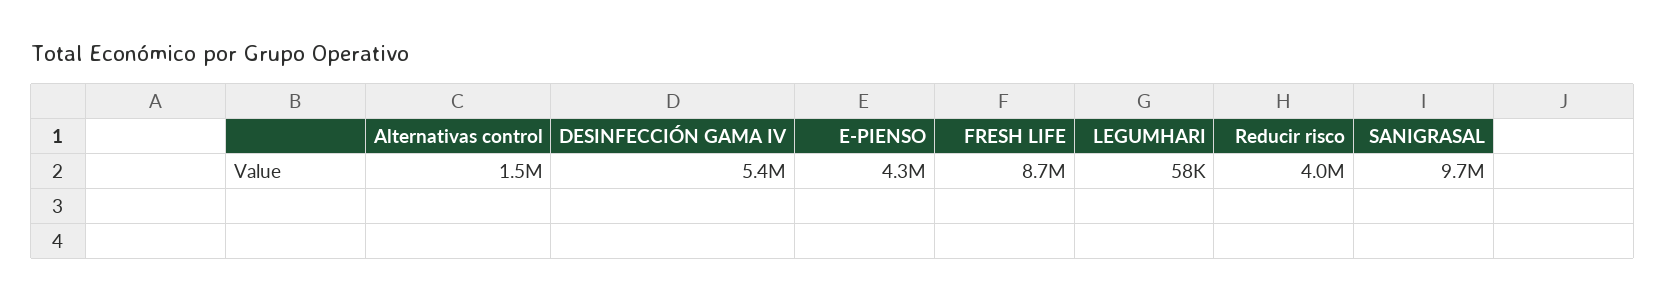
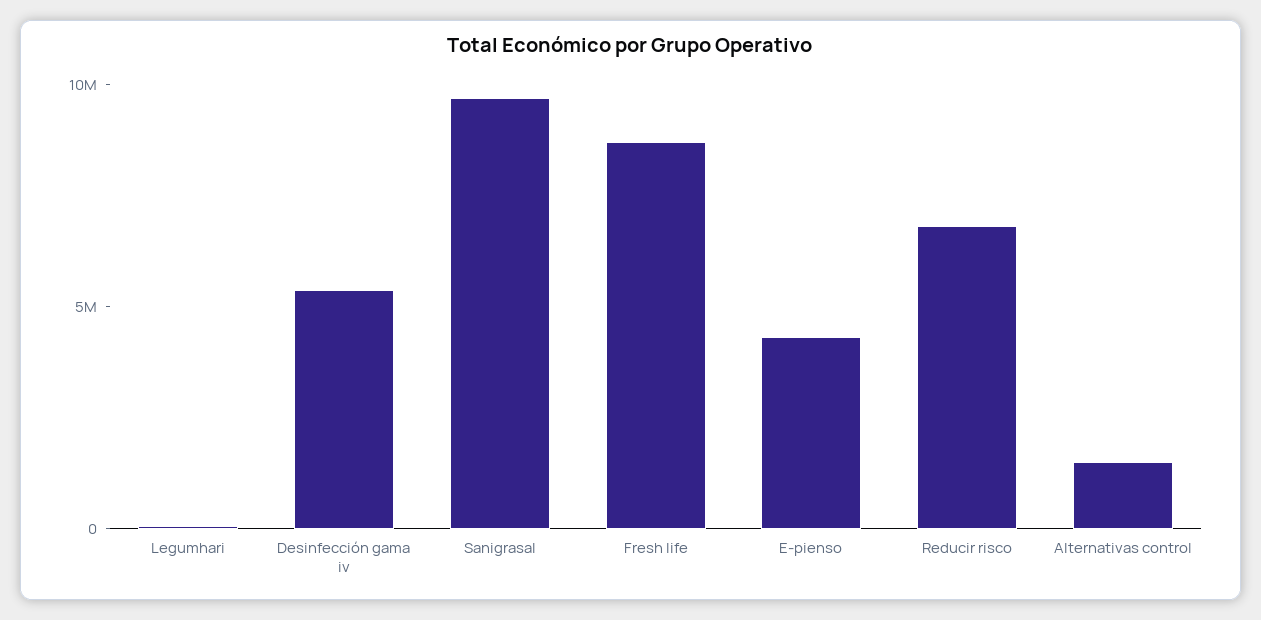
Reducir risco: 4000000 -> 7000000

